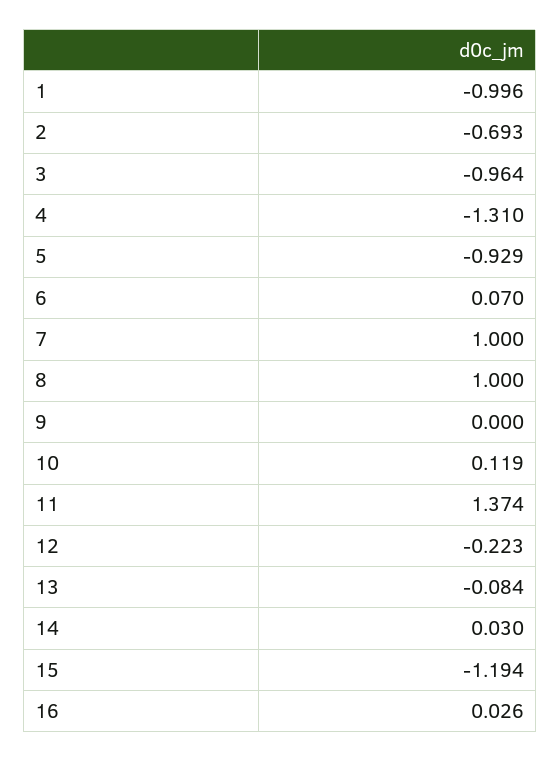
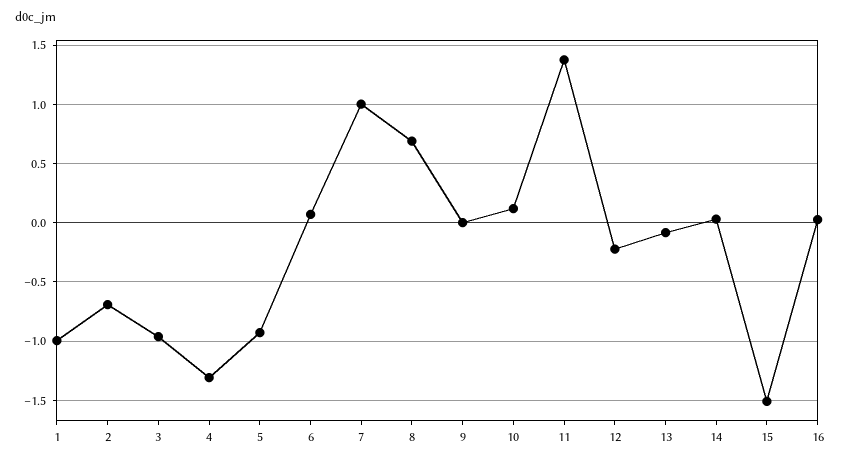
8: 1 -> 0.7
15: -1.194 -> -1.5

